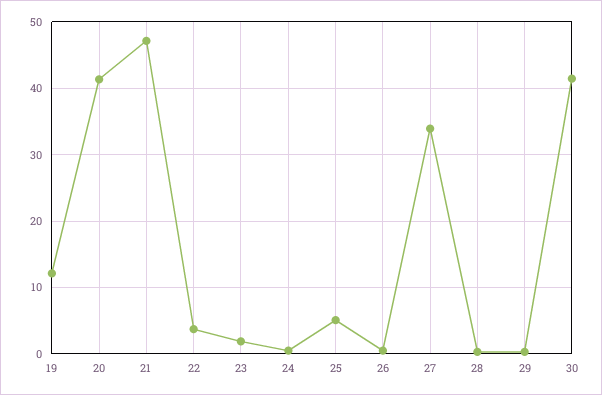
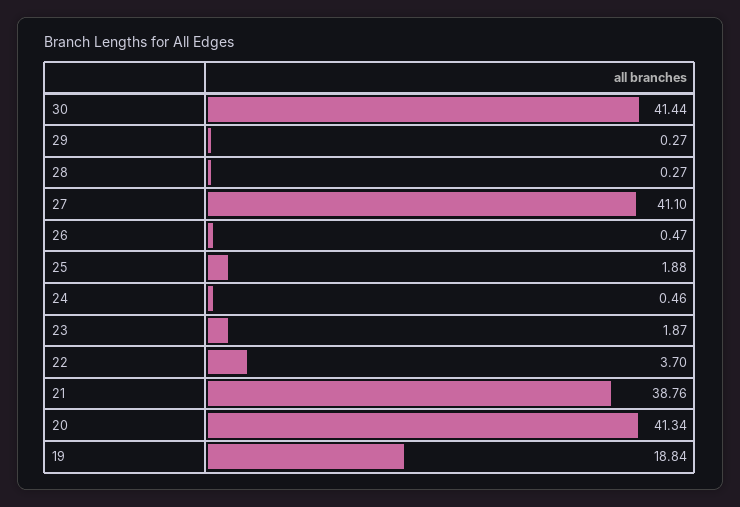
19: 12 -> 18.84
21: 47 -> 38.76
25: 5 -> 1.88
27: 34 -> 41.1

